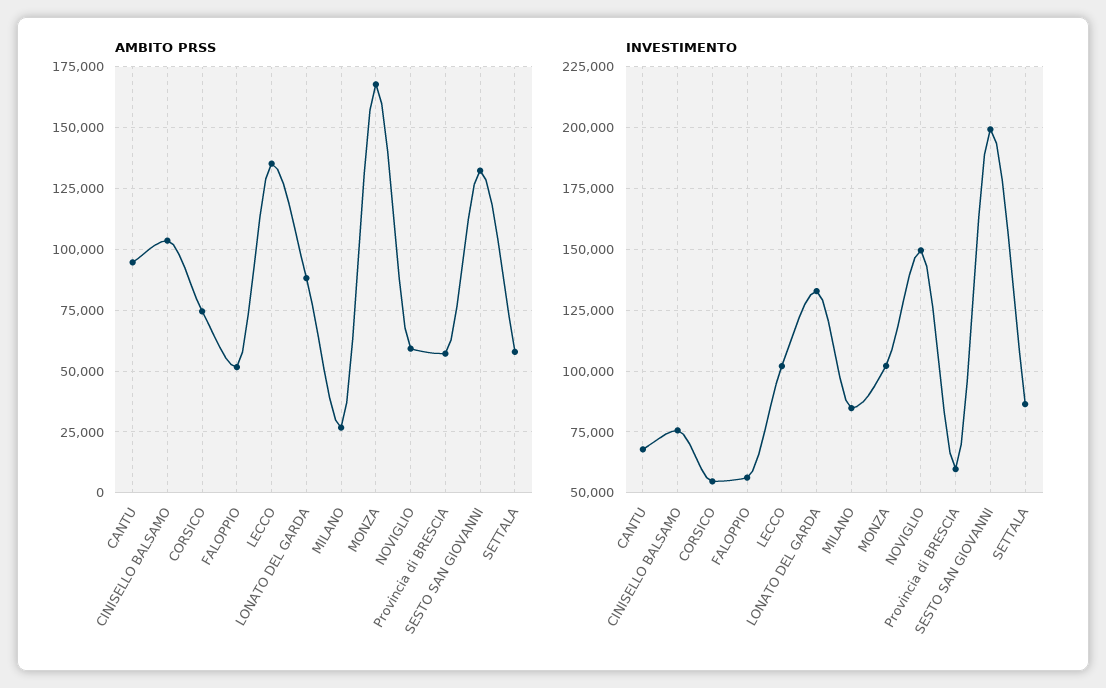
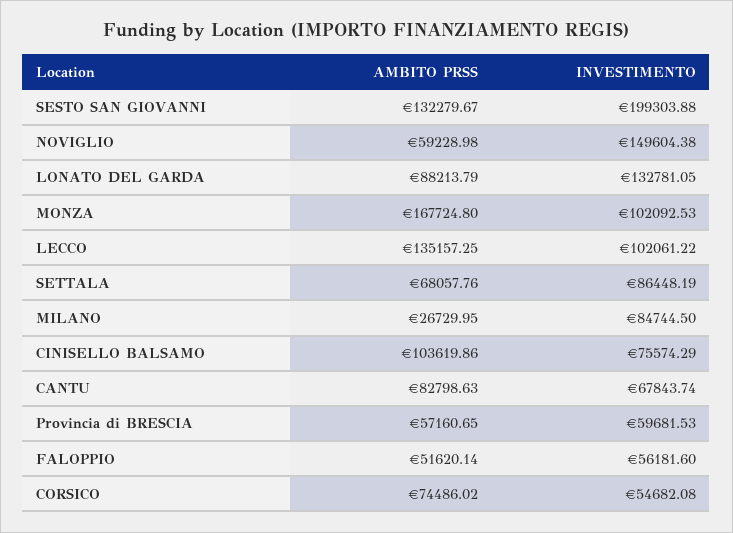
AMBITO PRSS, CANTU: 95000 -> 82798.63
AMBITO PRSS, SETTALA: 57500 -> 68057.76

